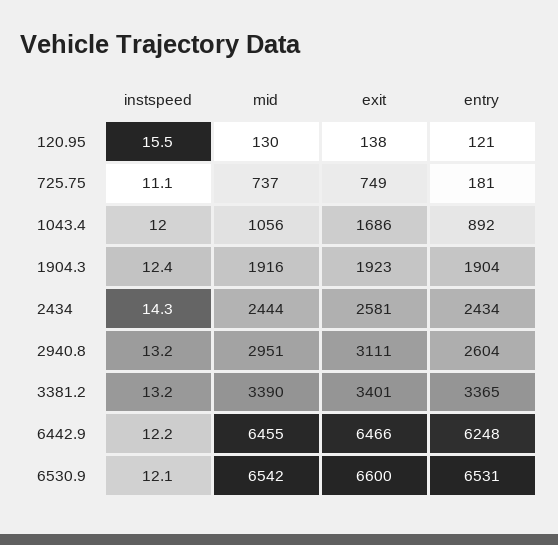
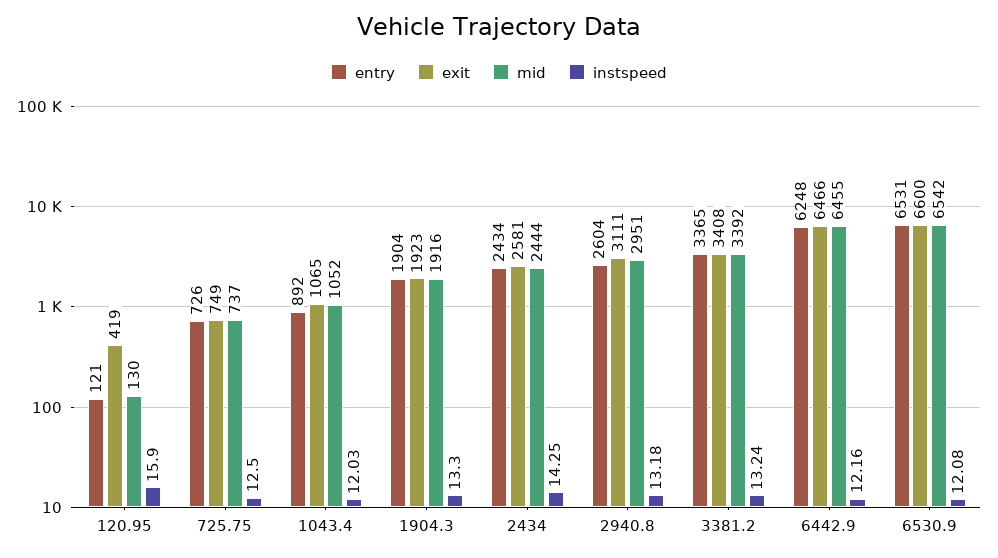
instspeed, 120.95: 15.5 -> 15.9
exit, 120.95: 138 -> 419
instspeed, 725.75: 11.1 -> 12.5
entry, 725.75: 181 -> 726
mid, 1043.4: 1056 -> 1052
exit, 1043.4: 1686 -> 1065
instspeed, 1904.3: 12.4 -> 13.3
mid, 3381.2: 3390 -> 3392
exit, 3381.2: 3401 -> 3408

